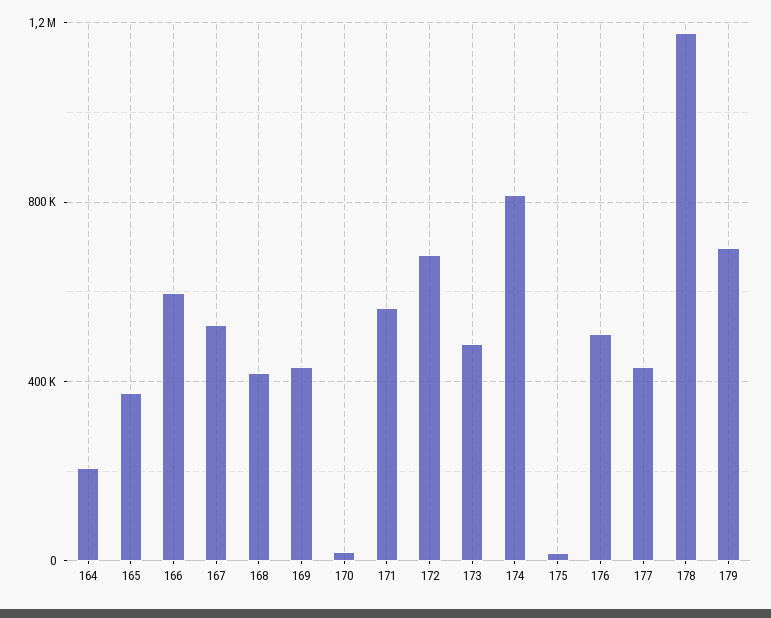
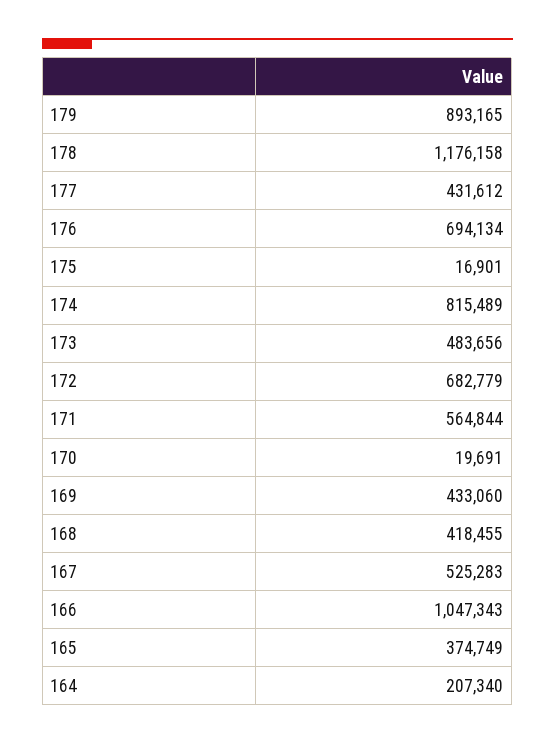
166: 600000 -> 1047343
176: 500000 -> 694134
179: 700000 -> 893165

